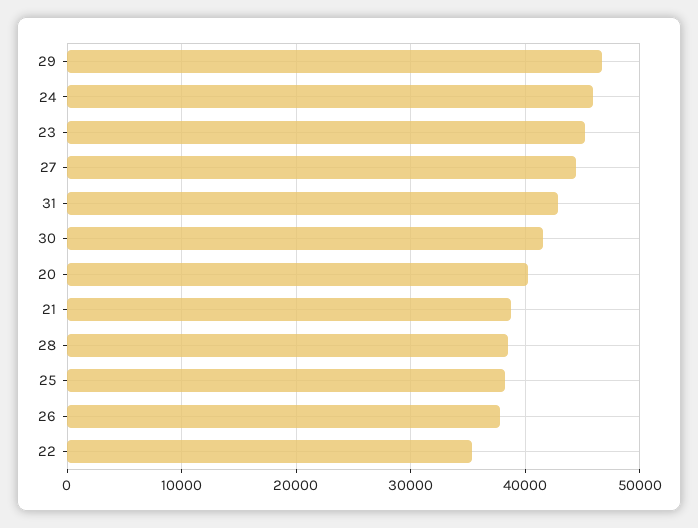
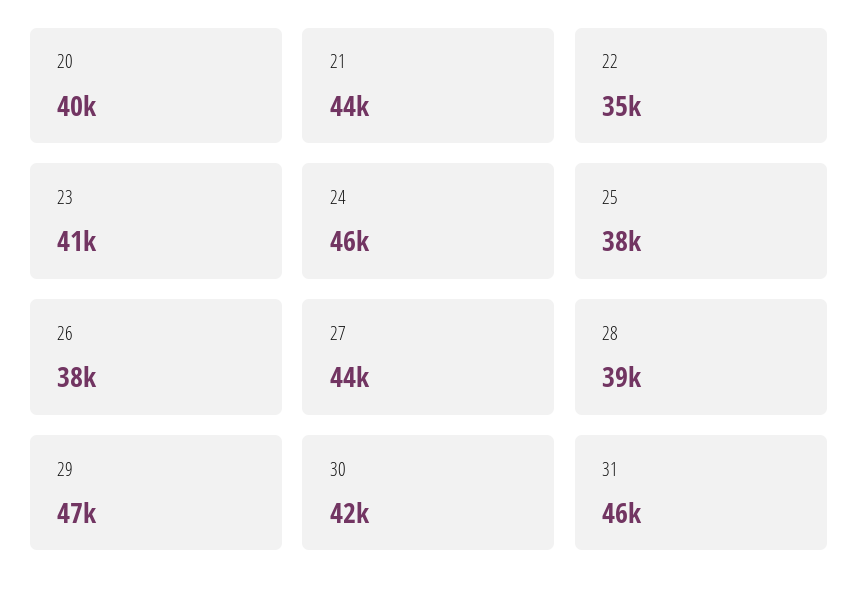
23: 45000 -> 41000
31: 43000 -> 46000
21: 39000 -> 44000

